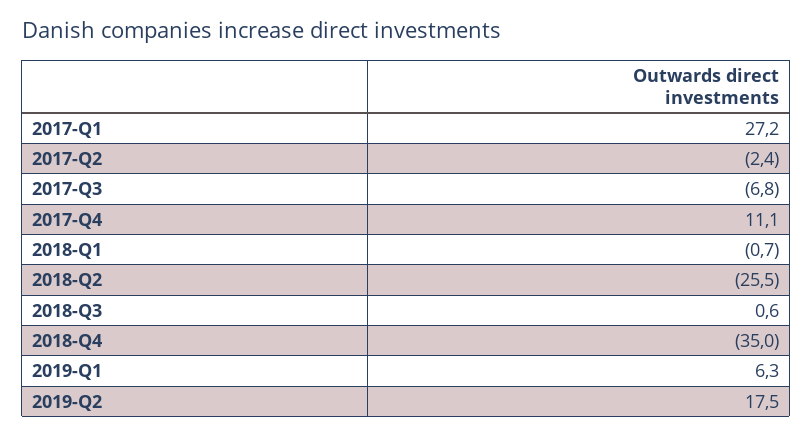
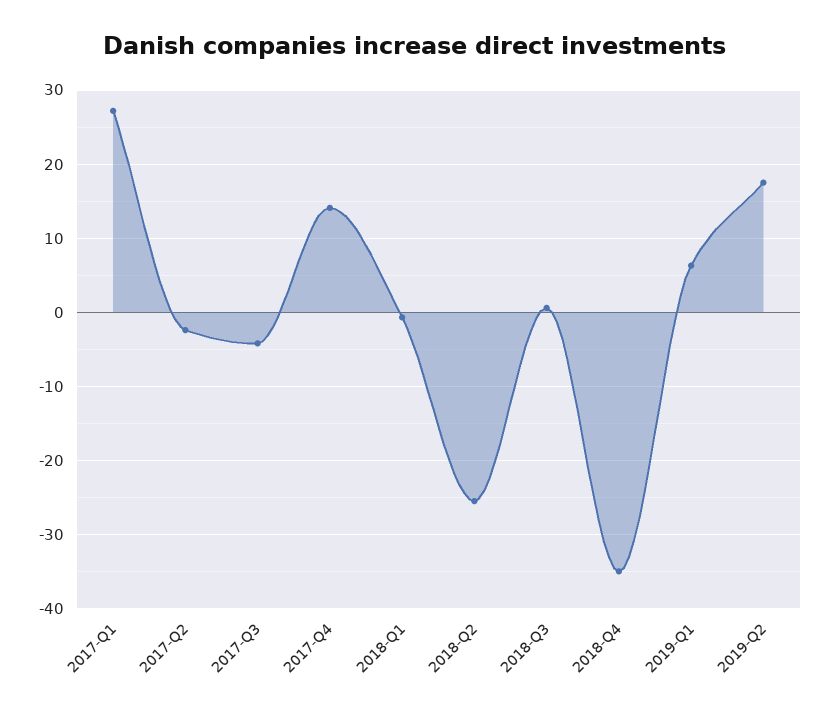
2017-Q3: -6.8 -> -4
2017-Q4: 11.1 -> 14

